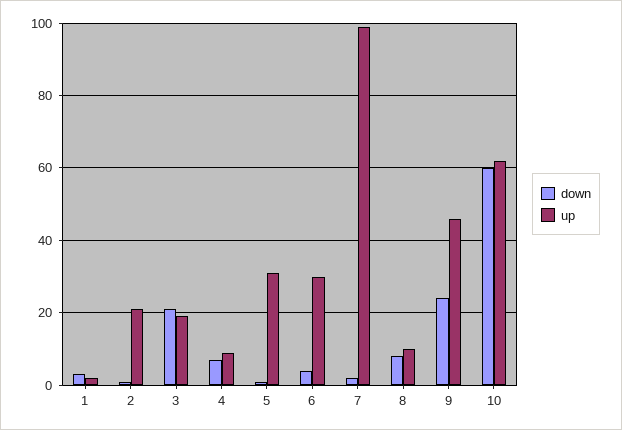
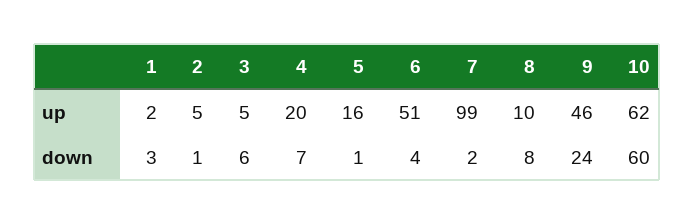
up, 2: 20 -> 5
down, 3: 20 -> 6
up, 3: 20 -> 5
up, 4: 10 -> 20
up, 5: 30 -> 16
up, 6: 30 -> 51

